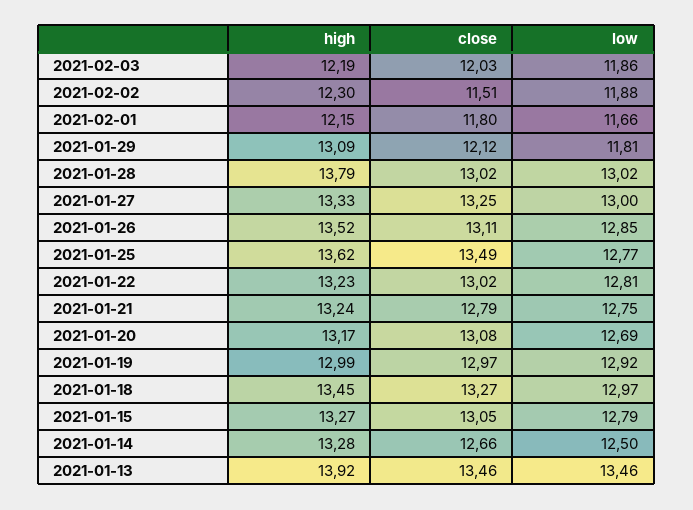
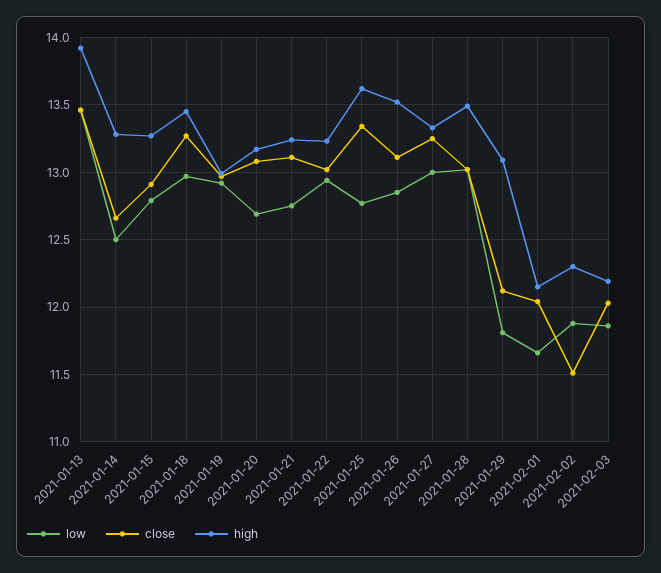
close, 2021-02-01: 11.8 -> 12.05
high, 2021-01-28: 13.79 -> 13.5
close, 2021-01-25: 13.49 -> 13.35
low, 2021-01-22: 12.81 -> 12.95
close, 2021-01-21: 12.79 -> 13.1
close, 2021-01-15: 13.05 -> 12.9

